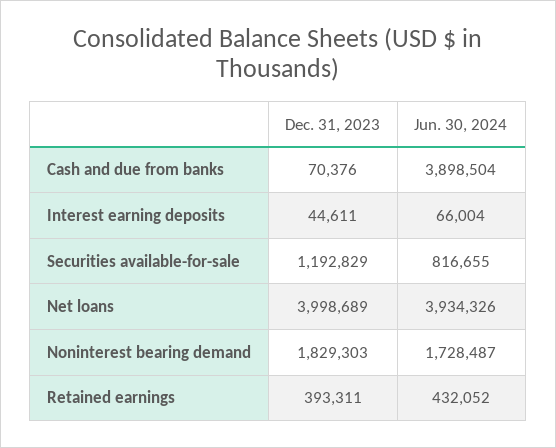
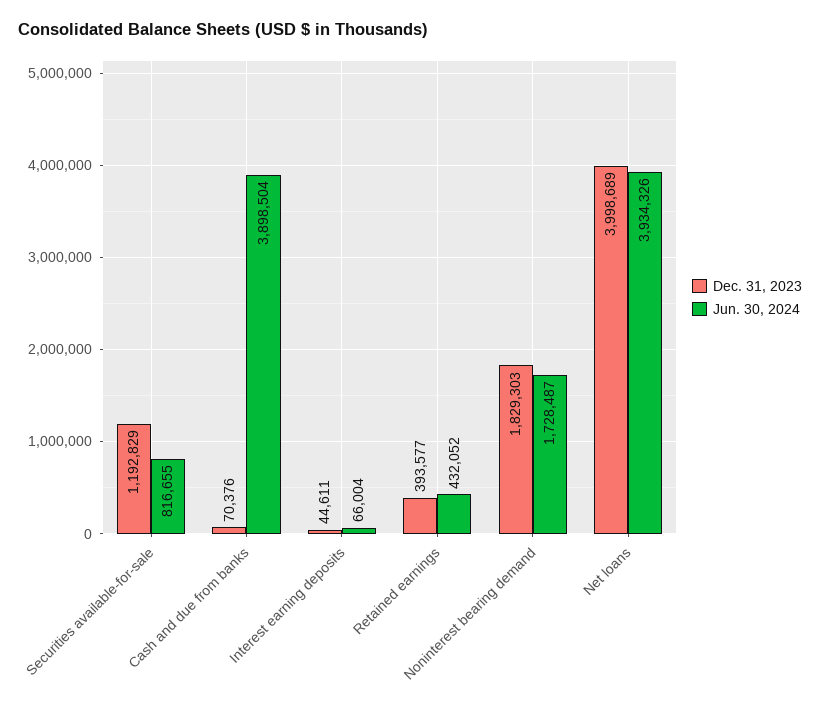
Dec. 31, 2023, Retained earnings: 393311 -> 393577

